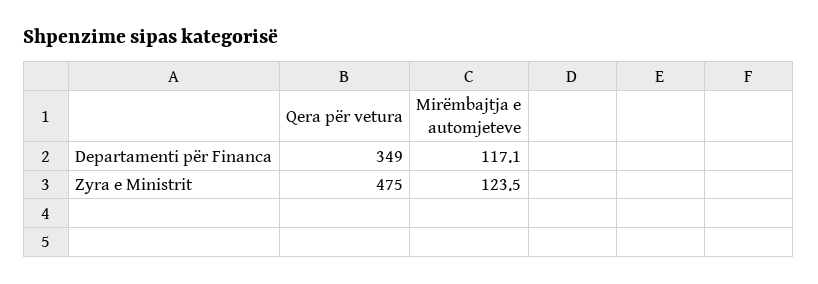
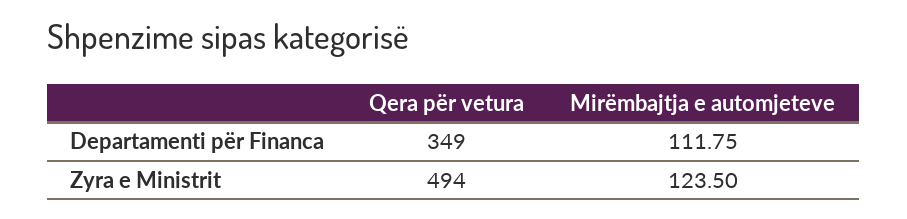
Mirëmbajtja e automjeteve, Departamenti për Financa: 117.1 -> 111.75
Qera për vetura, Zyra e Ministrit: 475 -> 494

